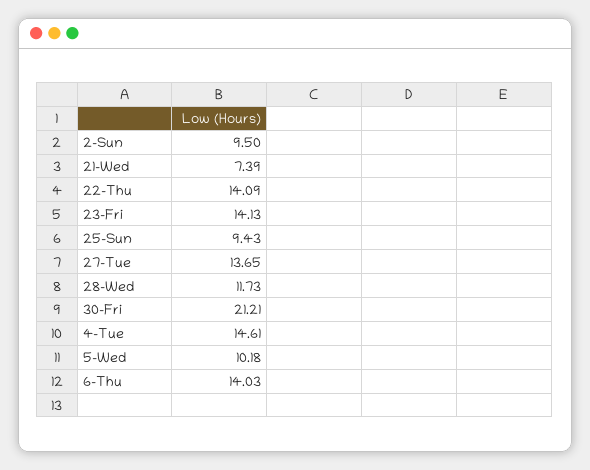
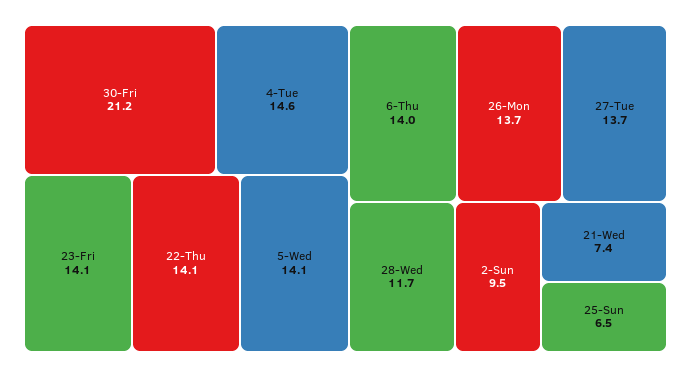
25-Sun: 9.43 -> 6.5
5-Wed: 10.18 -> 14.1
26-Mon: none -> 13.7

